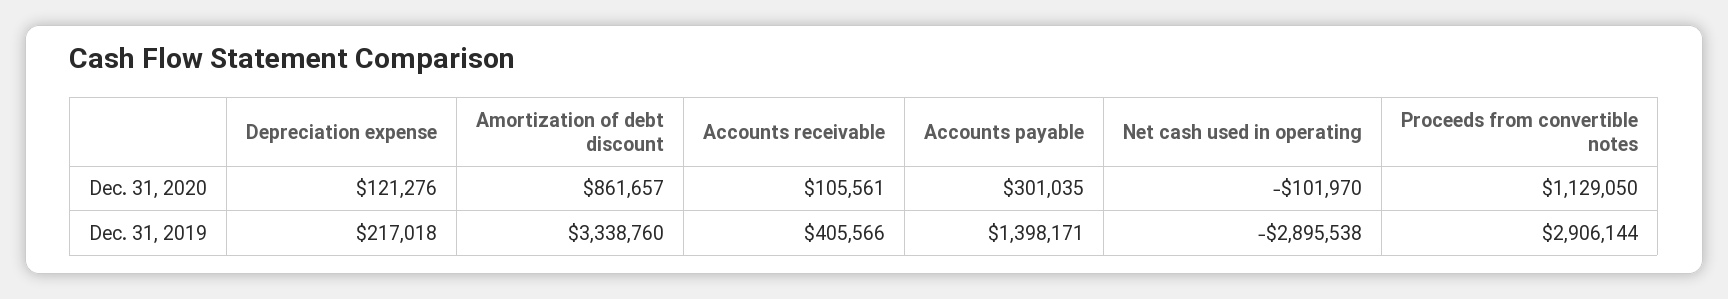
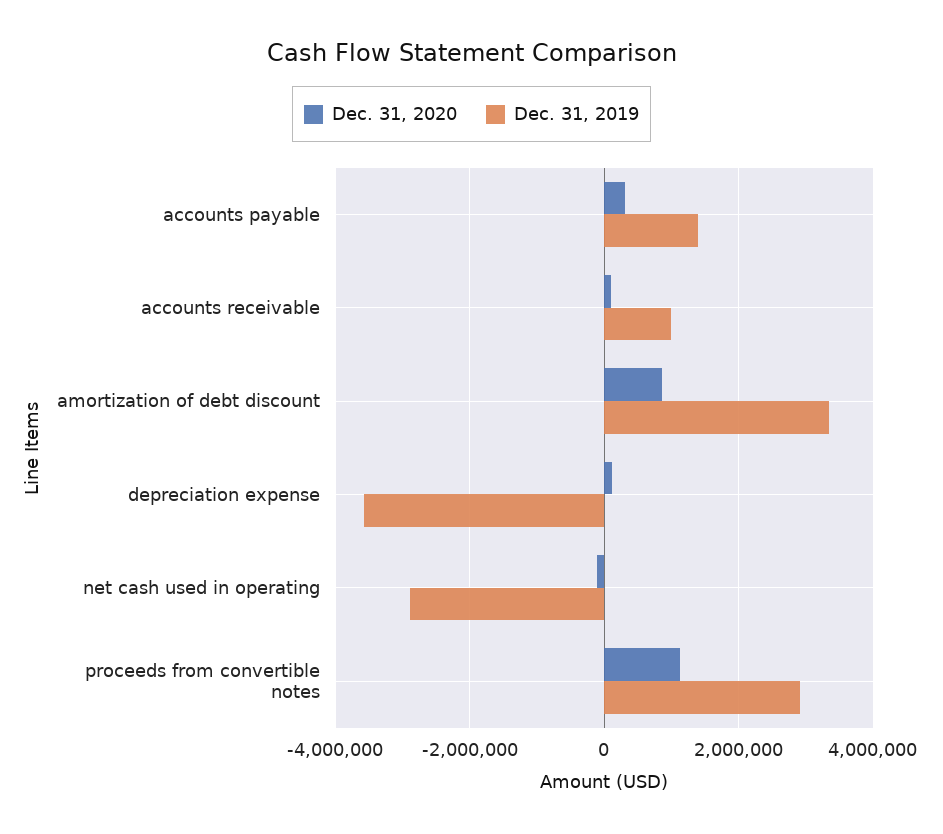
Dec. 31, 2019, Depreciation expense: 217018 -> -3600000
Dec. 31, 2019, Accounts receivable: 405566 -> 1000000

